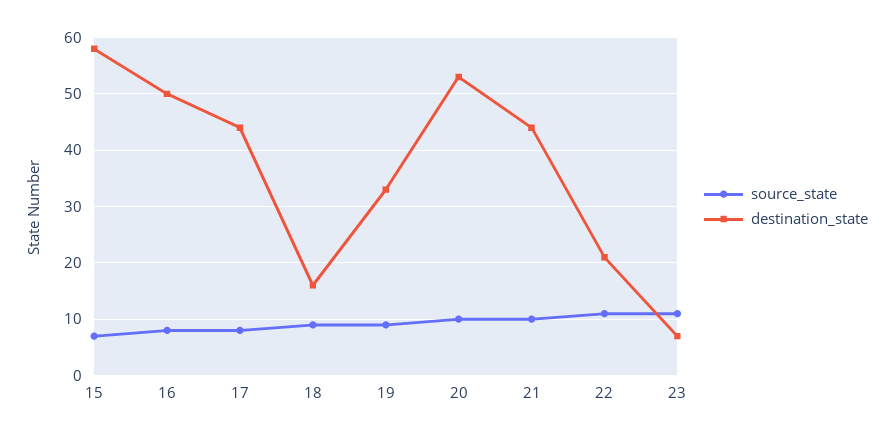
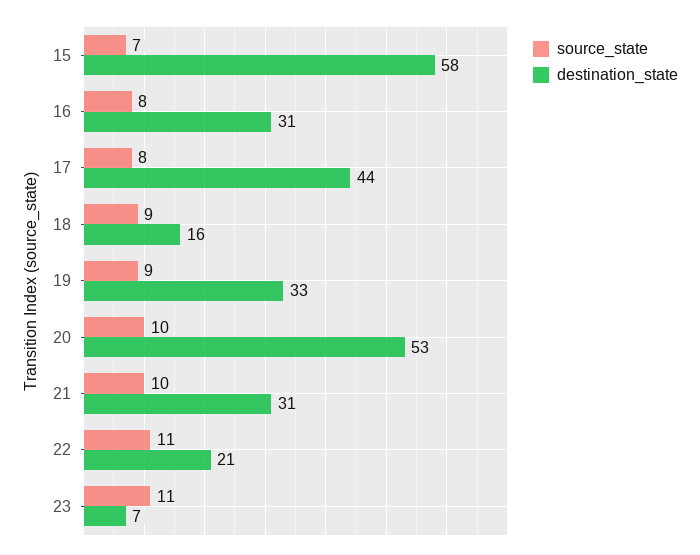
destination_state, 16: 50 -> 31
destination_state, 21: 45 -> 31

